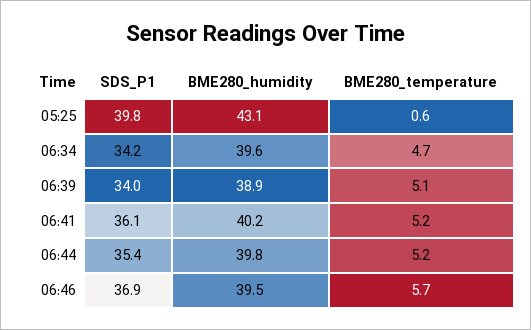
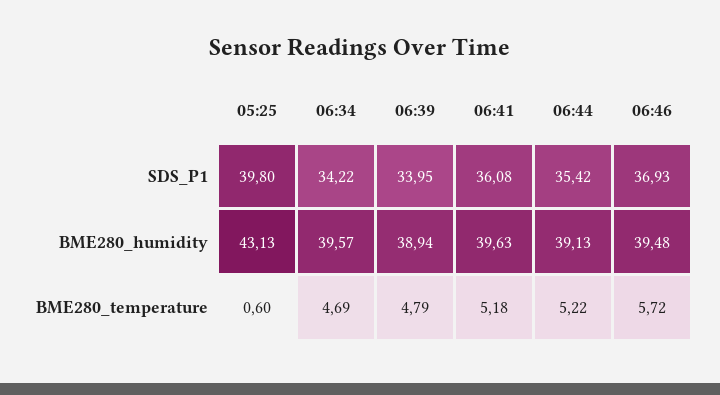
BME280_temperature, 06:39: 5.1 -> 4.79
BME280_humidity, 06:41: 40.2 -> 39.63
BME280_humidity, 06:44: 39.8 -> 39.13

